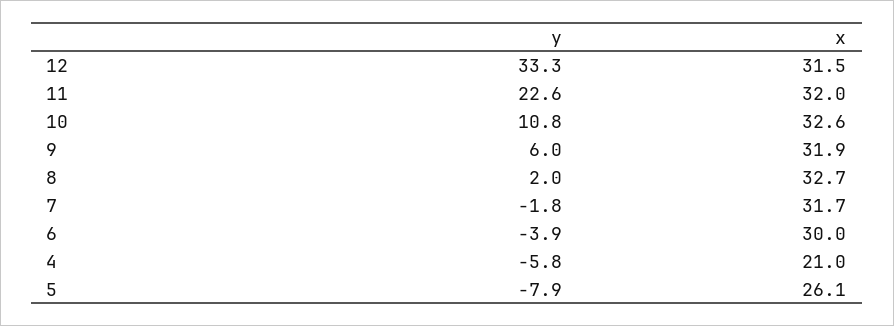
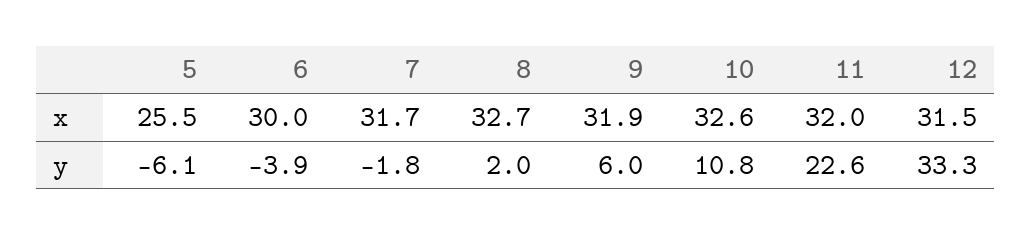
y, 4: -5.8 -> none
x, 4: 21 -> none
y, 5: -7.9 -> -6.1
x, 5: 26.1 -> 25.5

